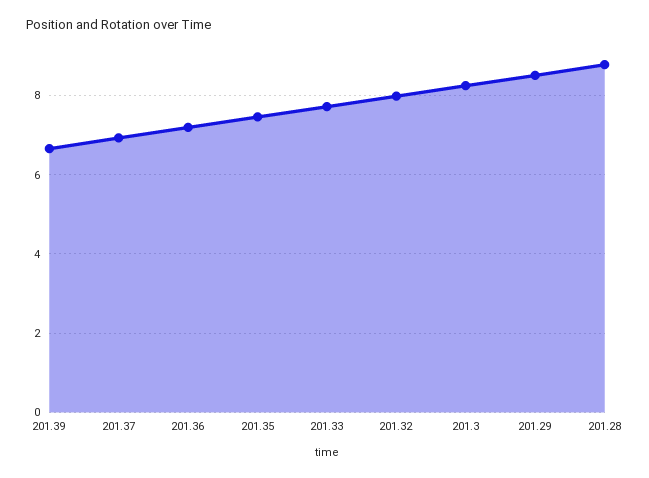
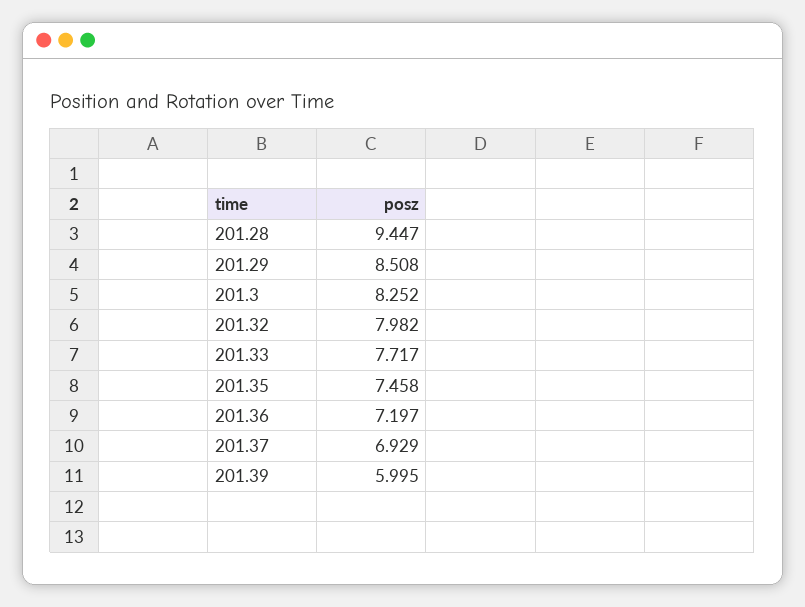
201.39: 6.6 -> 5.995
201.28: 8.8 -> 9.447

